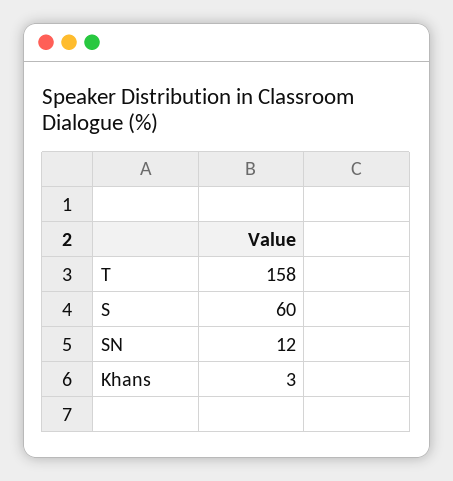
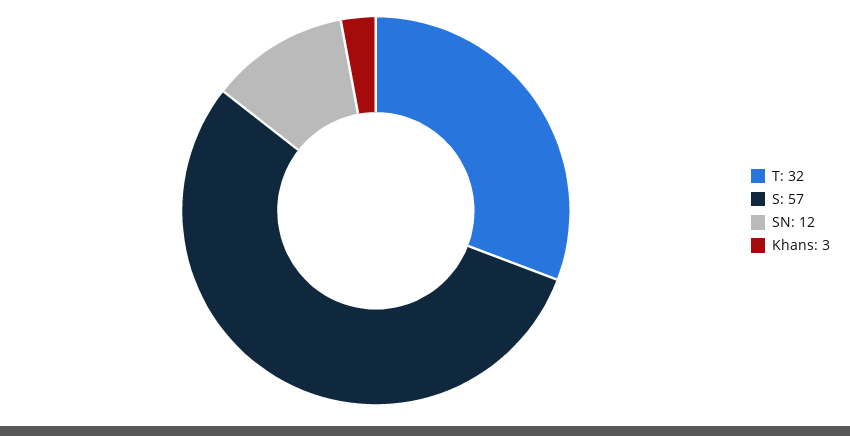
T: 158 -> 32
S: 60 -> 57

